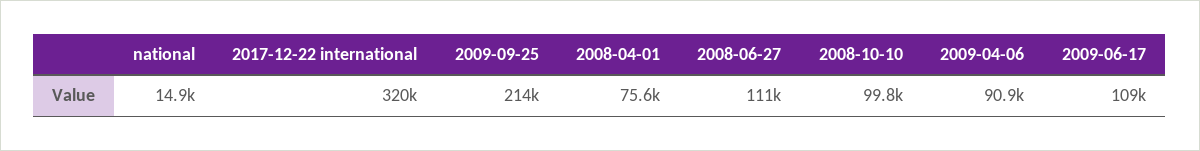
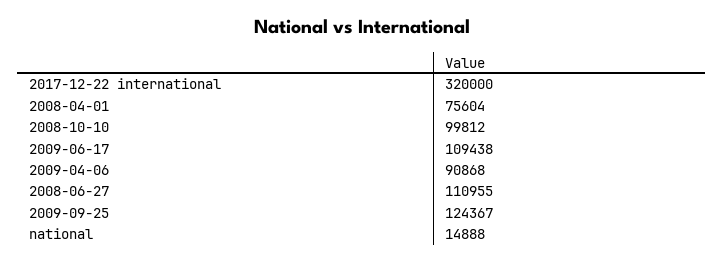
2009-09-25: 214000 -> 124367

